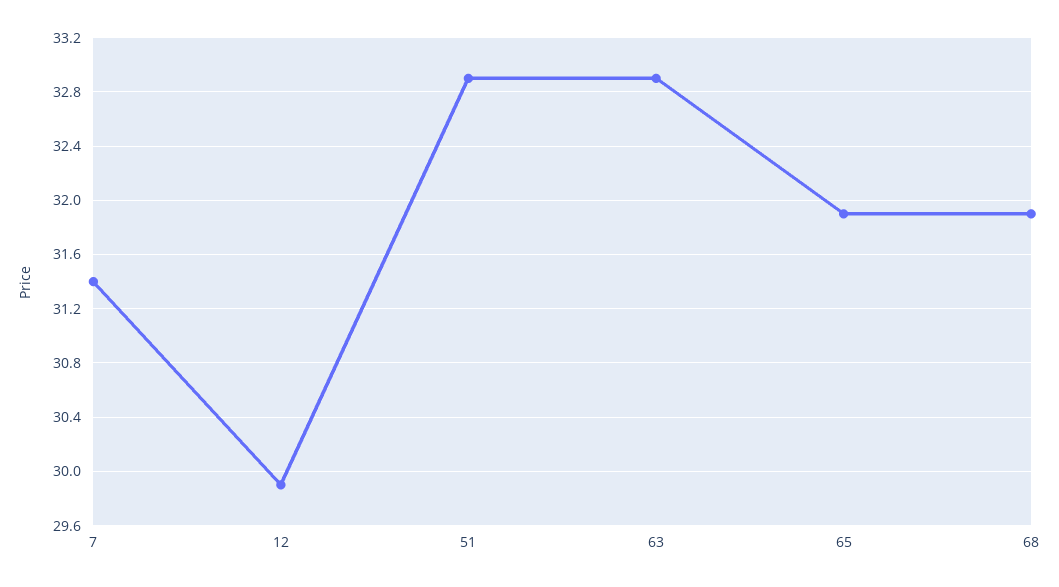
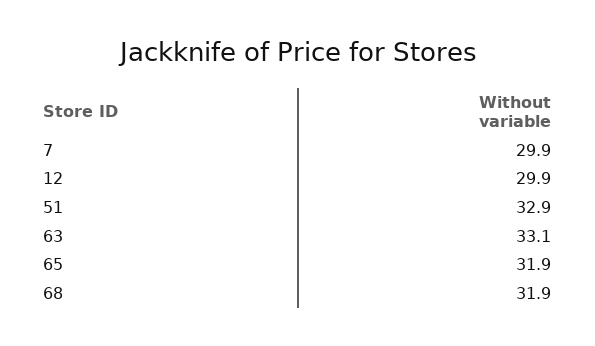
7: 31.4 -> 29.9
63: 32.9 -> 33.1

